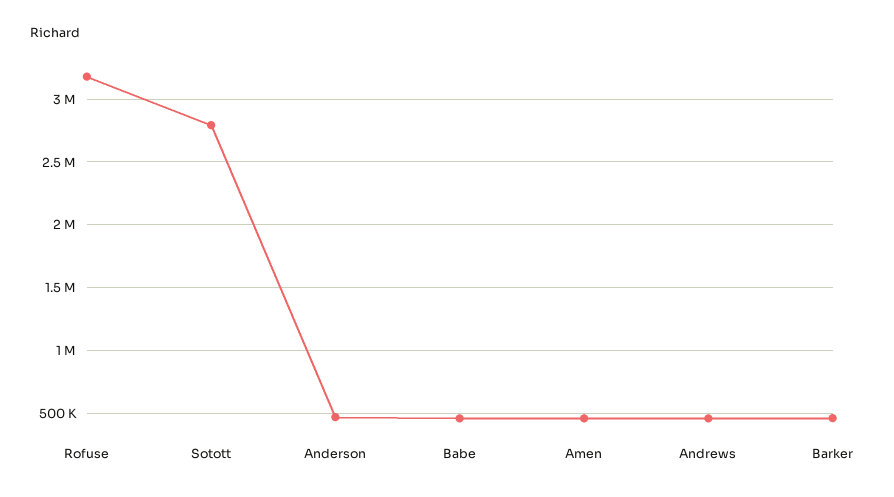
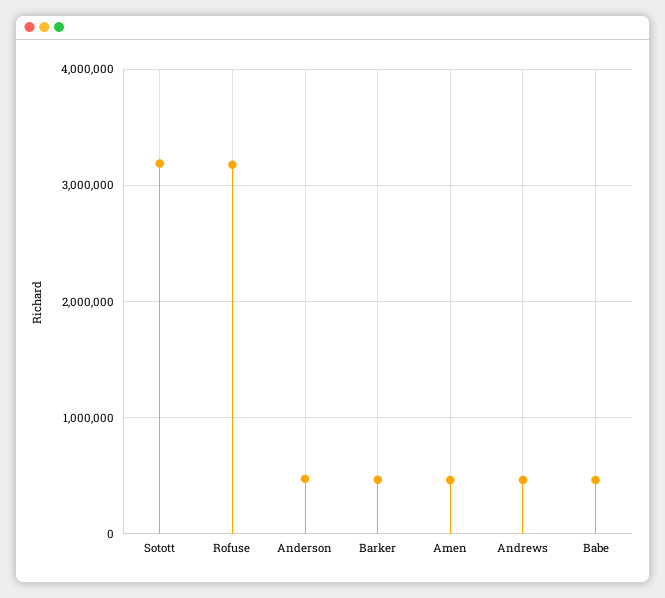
Sotott: 2800000 -> 3200000

